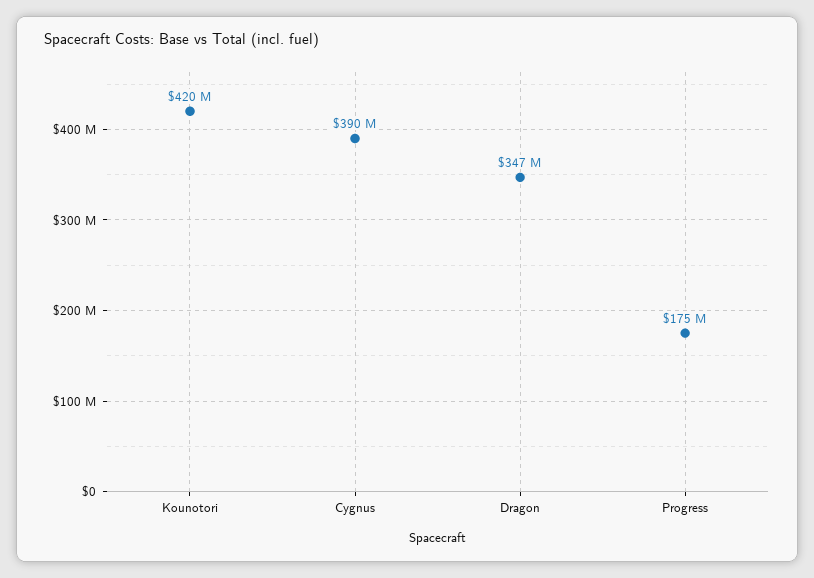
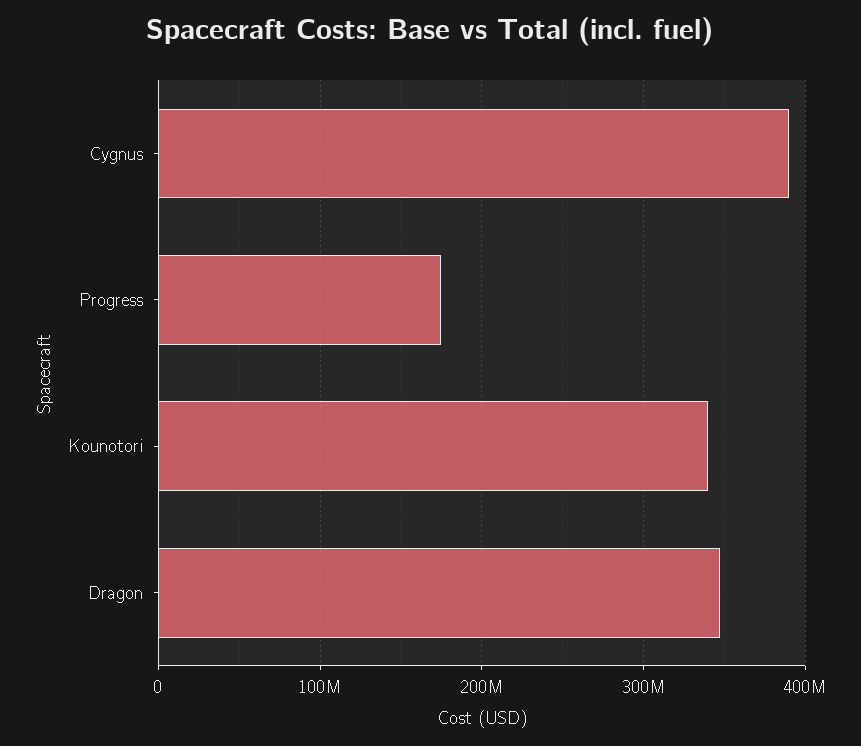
Kounotori: 420000000 -> 340000000

